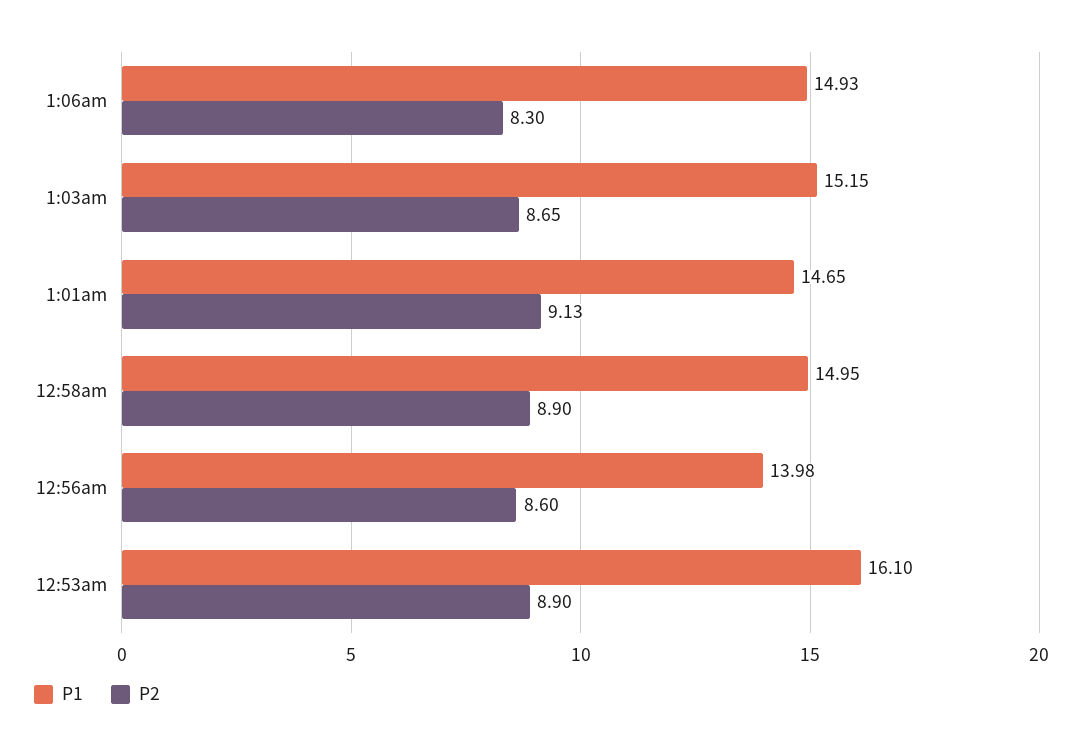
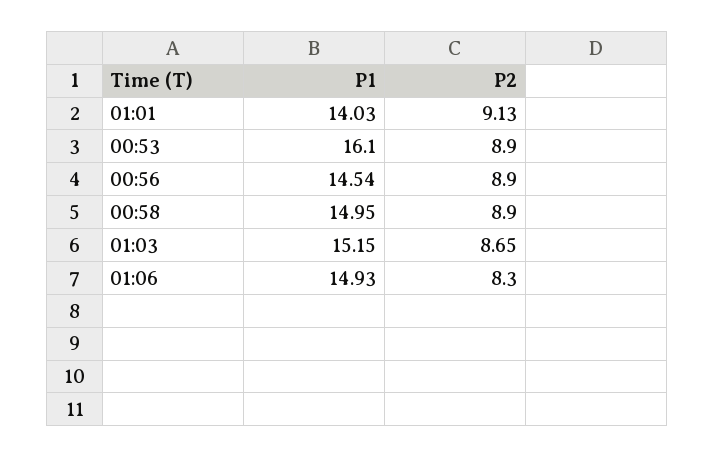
P1, 1:01am: 14.65 -> 14.03
P1, 12:56am: 13.98 -> 14.54
P2, 12:56am: 8.6 -> 8.9

